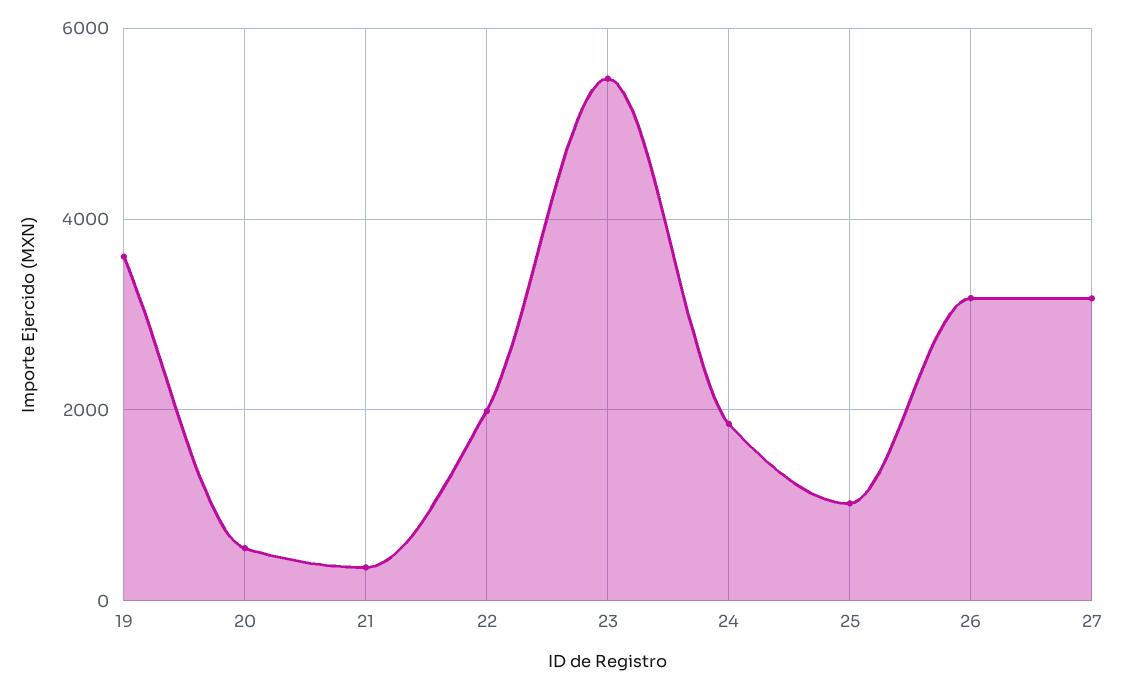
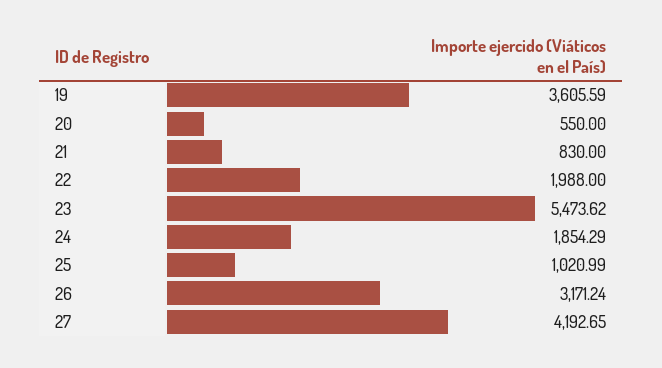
21: 400 -> 830
27: 3200 -> 4192.65

